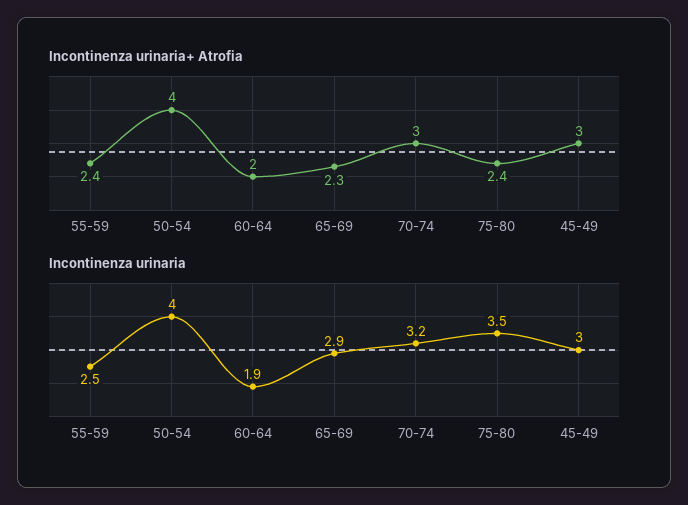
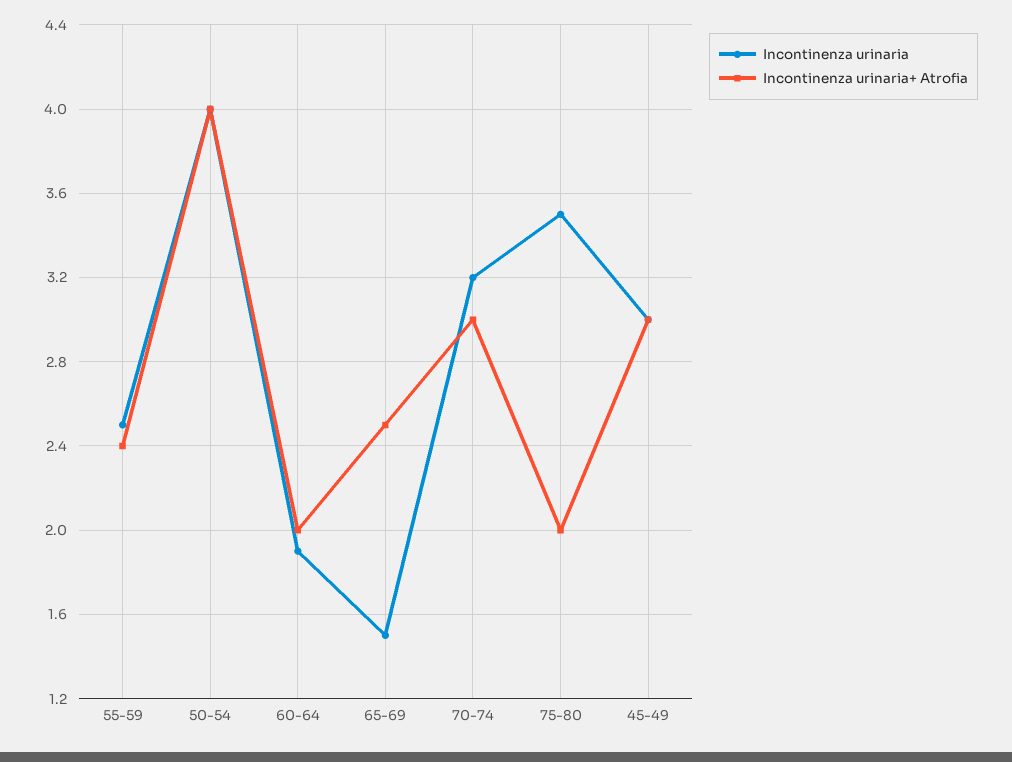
Incontinenza urinaria+ Atrofia, 65-69: 2.3 -> 2.5
Incontinenza urinaria+ Atrofia, 75-80: 2.4 -> 2
Incontinenza urinaria, 65-69: 2.9 -> 1.5

